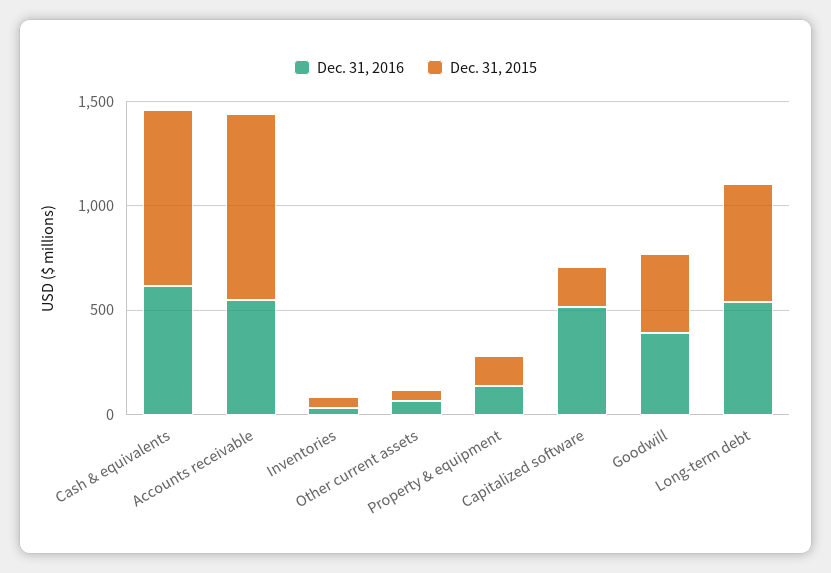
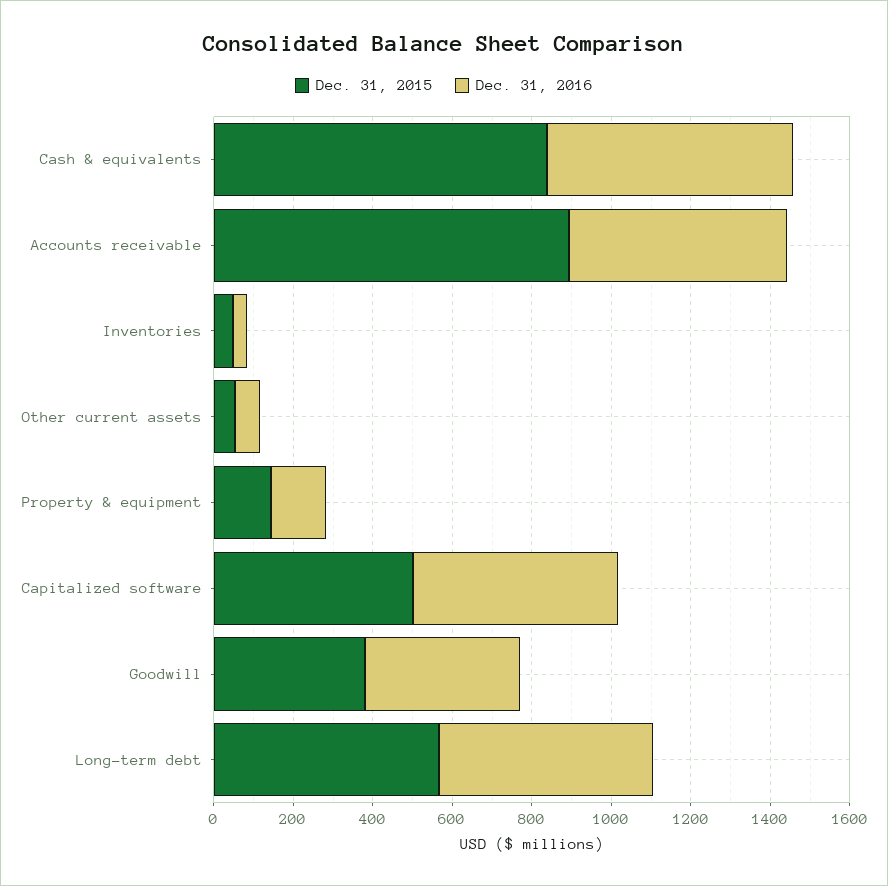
Dec. 31, 2015, Capitalized software: 200 -> 500

